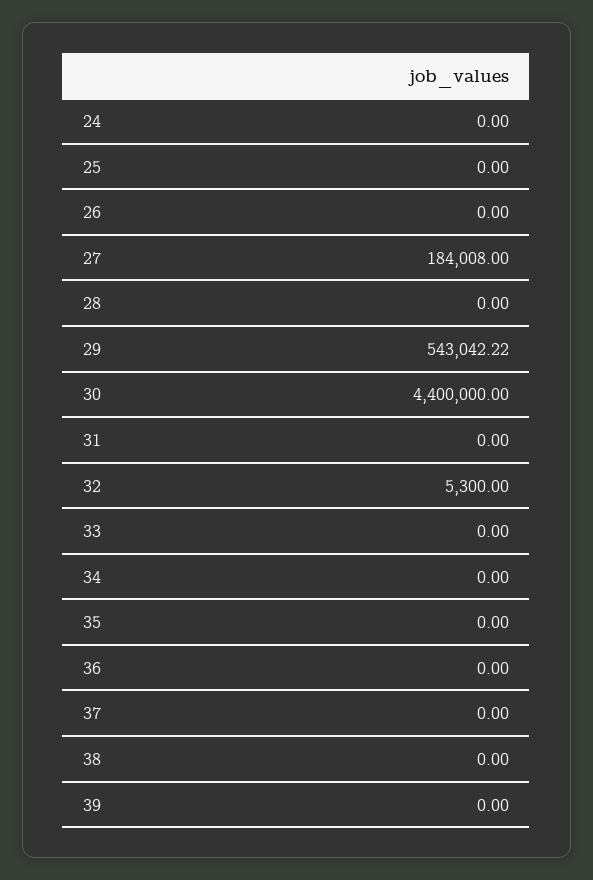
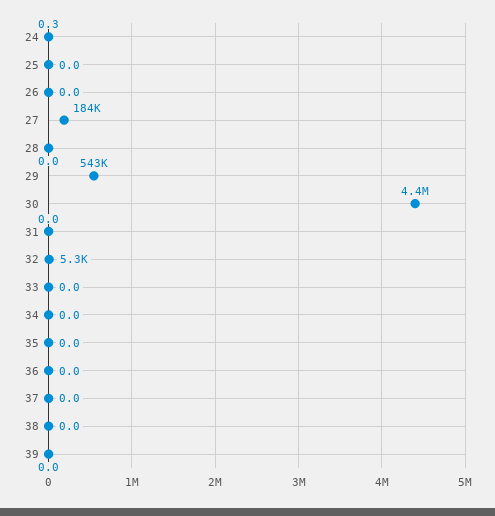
24: 0 -> 0.3

